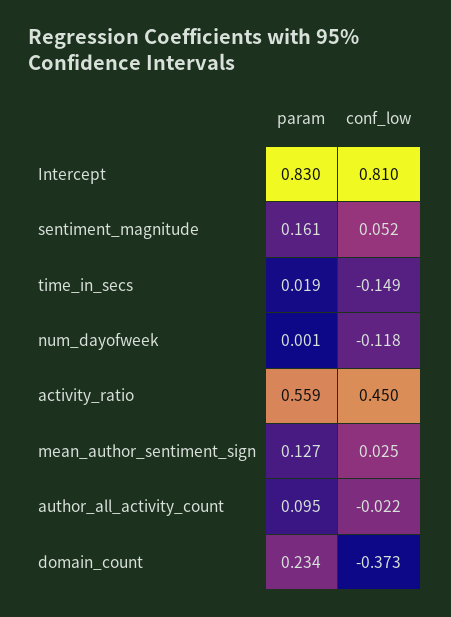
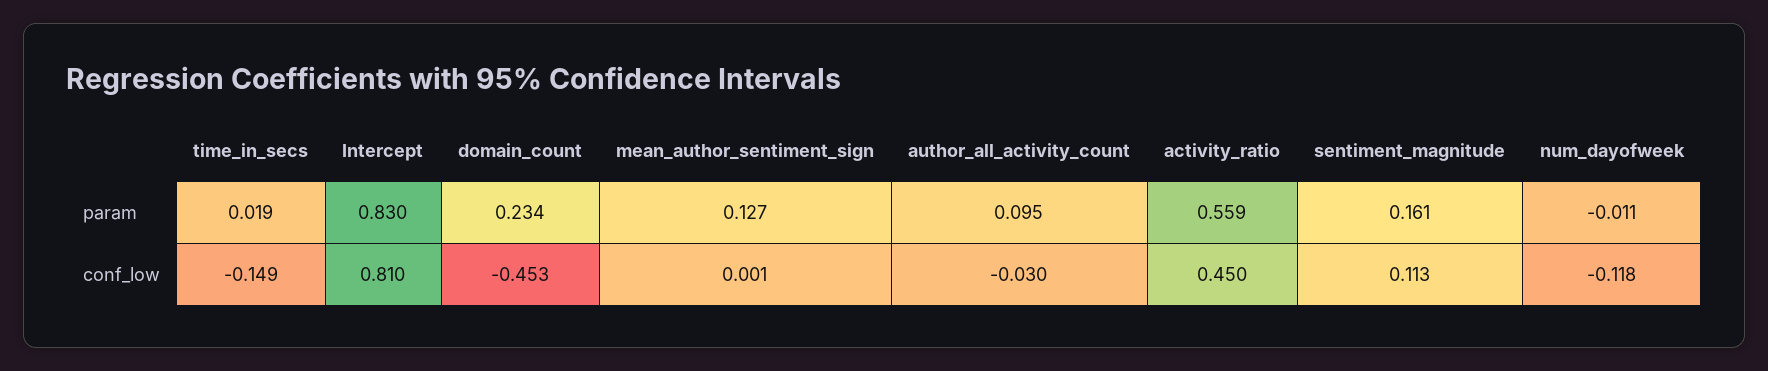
conf_low, sentiment_magnitude: 0.052 -> 0.113
param, num_dayofweek: 0.001 -> -0.011
conf_low, mean_author_sentiment_sign: 0.025 -> 0.001
conf_low, author_all_activity_count: -0.022 -> -0.03
conf_low, domain_count: -0.373 -> -0.453

